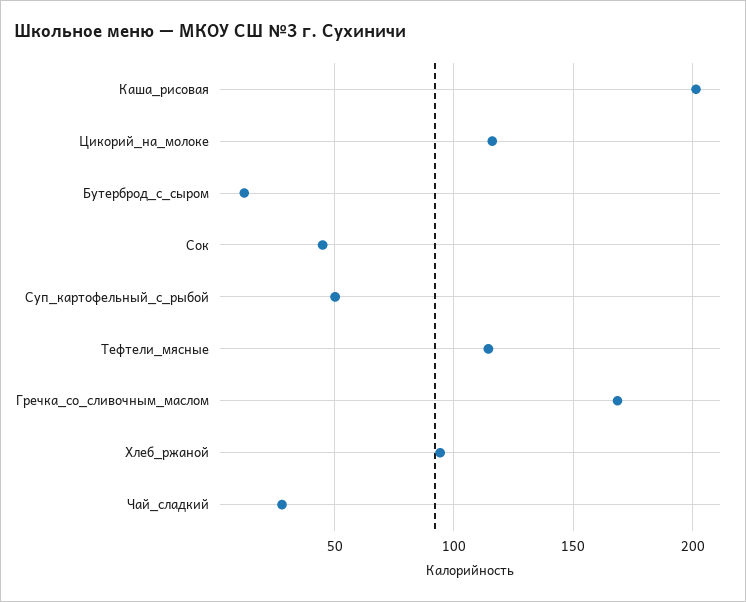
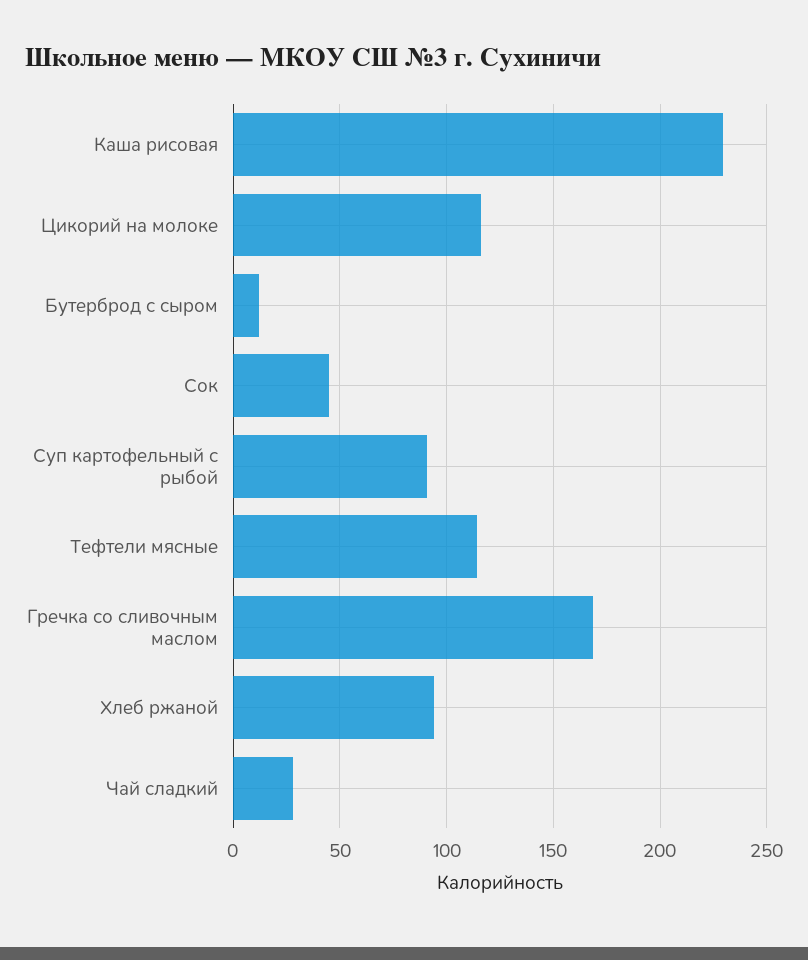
Каша_рисовая: 200 -> 230
Суп_картофельный_с_рыбой: 50 -> 90

